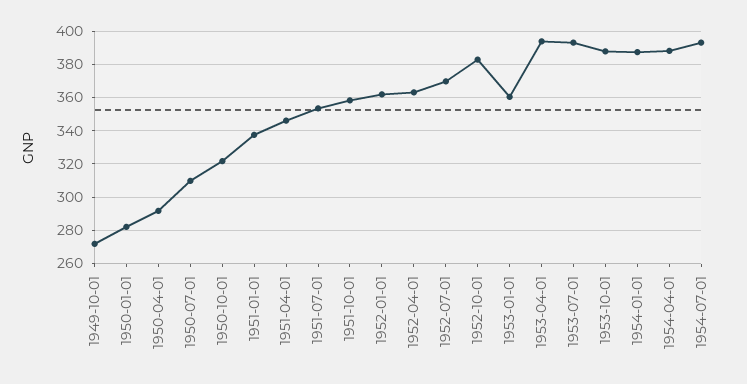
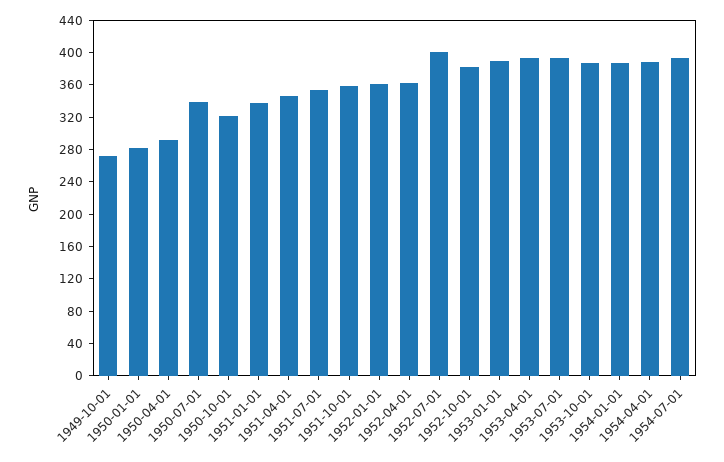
1950-07-01: 310 -> 340
1952-07-01: 370 -> 400
1953-01-01: 360 -> 390

